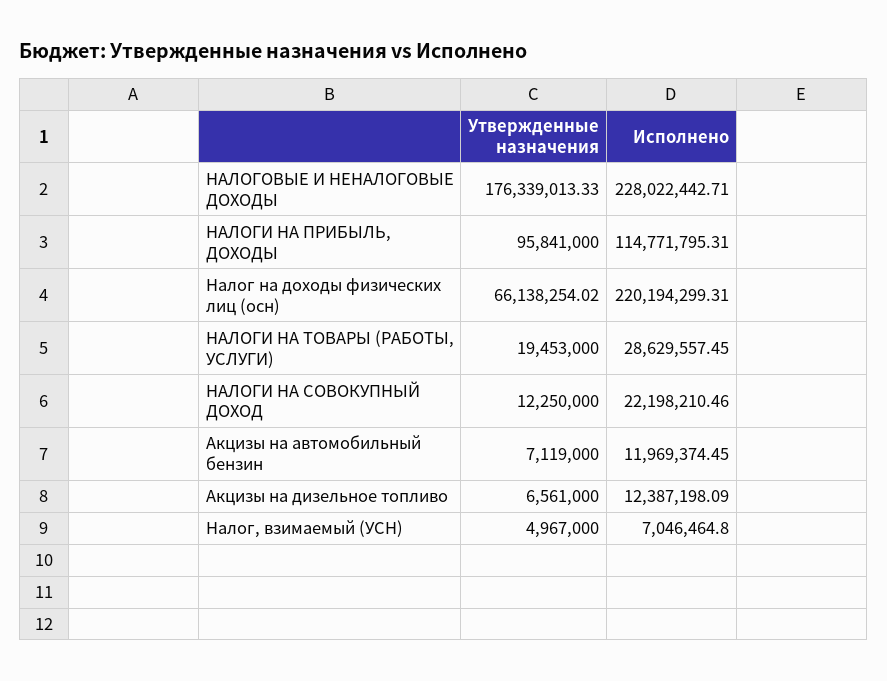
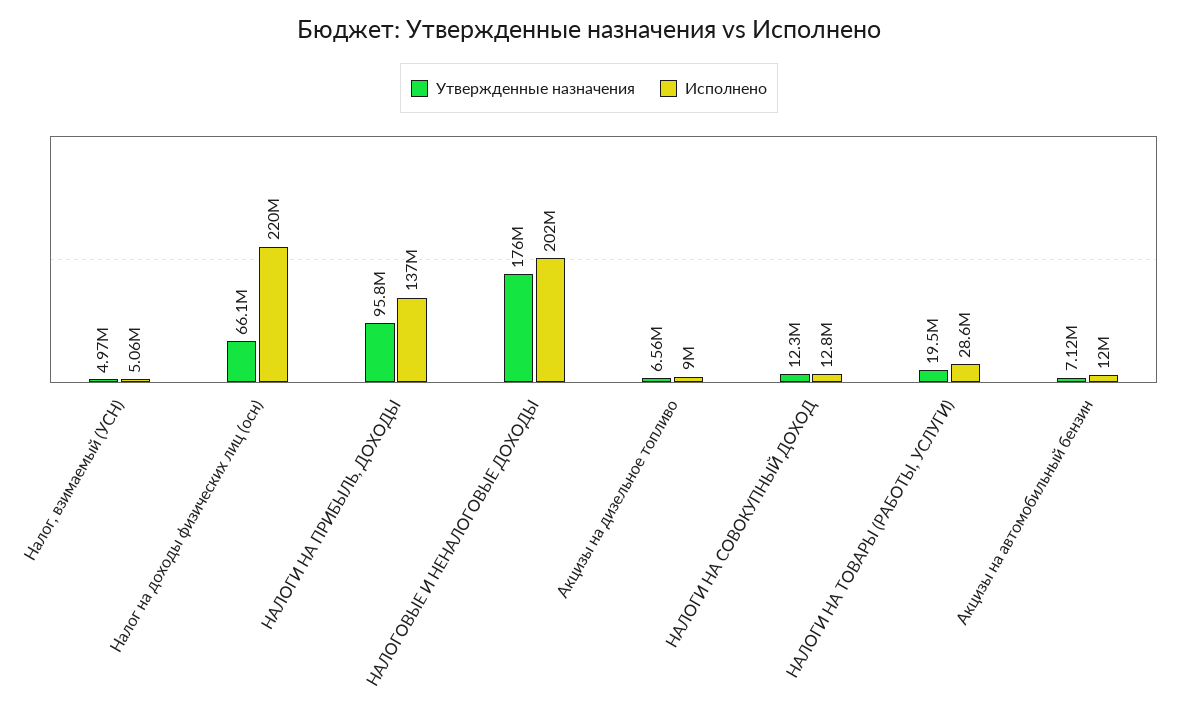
Исполнено, НАЛОГОВЫЕ И НЕНАЛОГОВЫЕ ДОХОДЫ: 228022442.71 -> 202000000
Исполнено, НАЛОГИ НА ПРИБЫЛЬ, ДОХОДЫ: 114771795.31 -> 137000000
Исполнено, НАЛОГИ НА СОВОКУПНЫЙ ДОХОД: 22198210.46 -> 12800000
Исполнено, Акцизы на дизельное топливо: 12387198.09 -> 9000000
Исполнено, Налог, взимаемый (УСН): 7046464.8 -> 5060000

